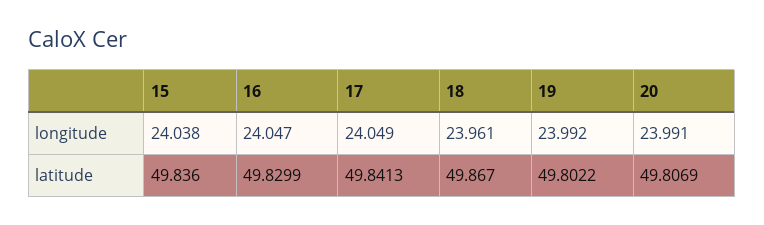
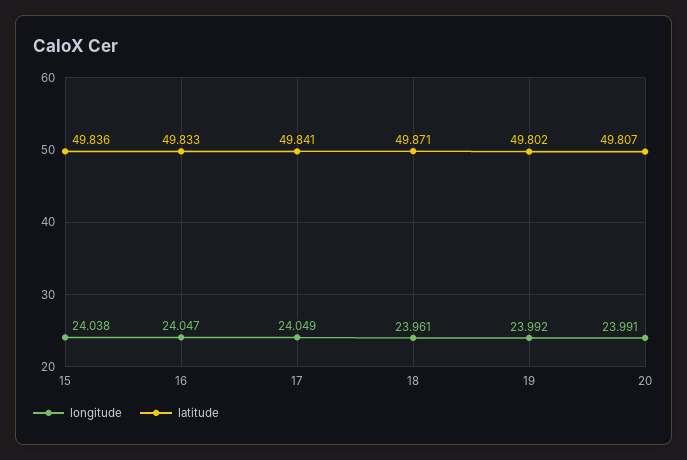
latitude, 16: 49.8299 -> 49.833
latitude, 18: 49.867 -> 49.871

